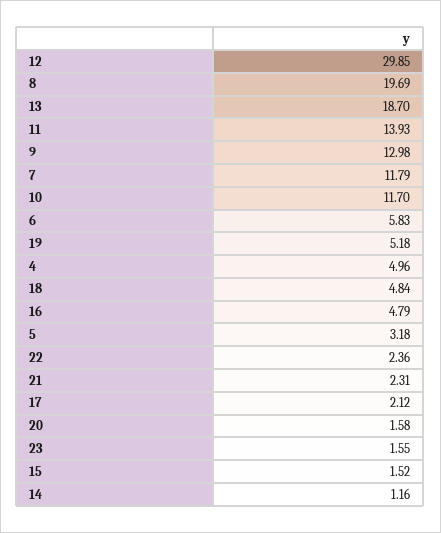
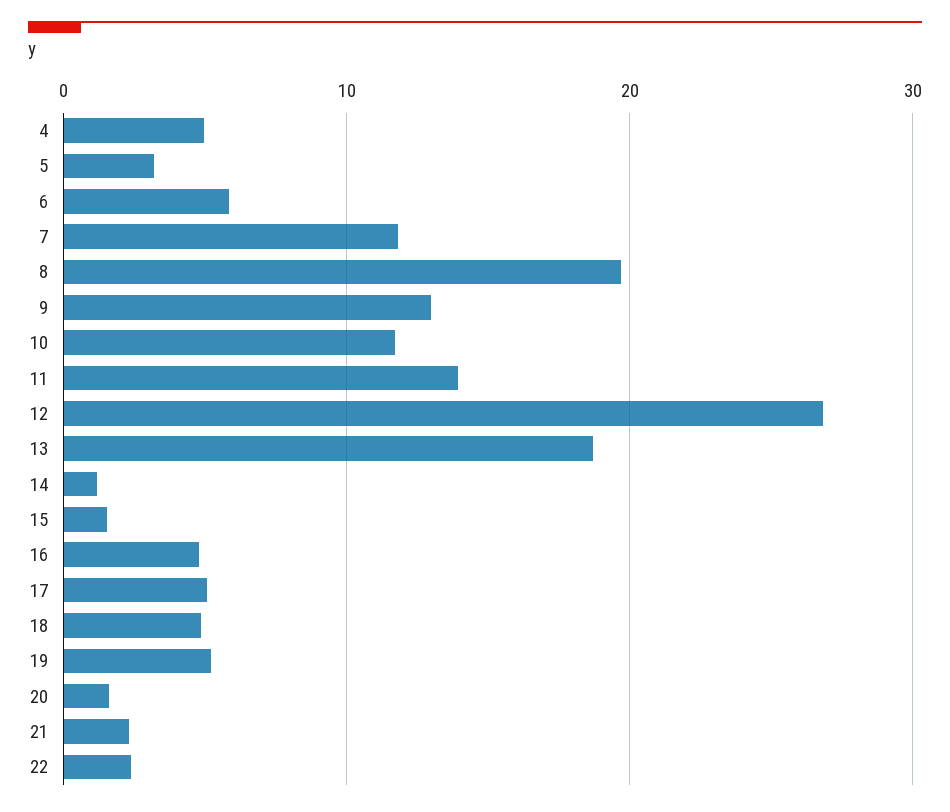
12: 29.85 -> 27
17: 2.12 -> 5
23: 1.55 -> none

